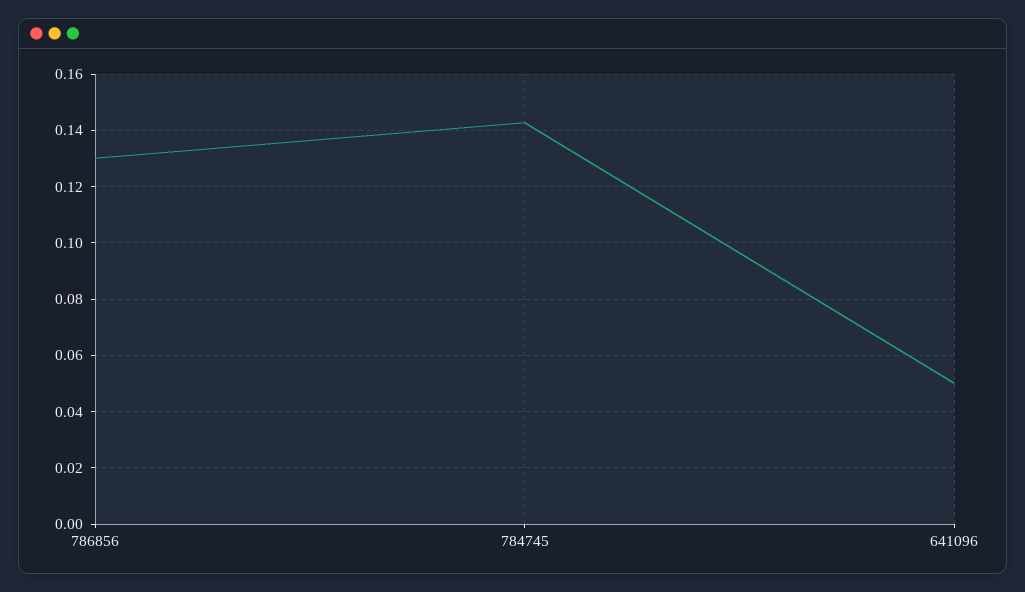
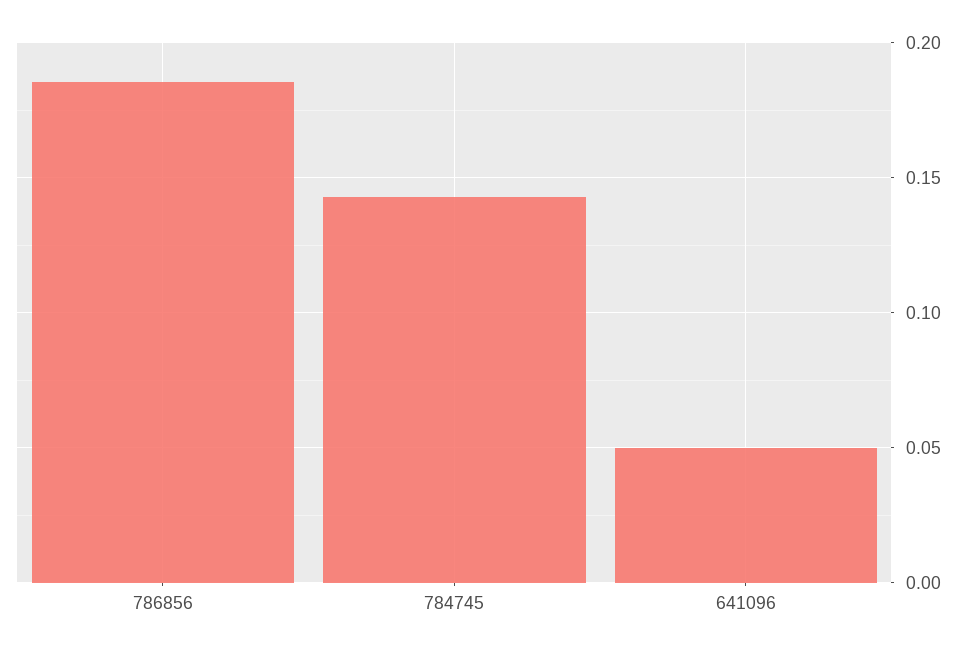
786856: 0.13 -> 0.185

